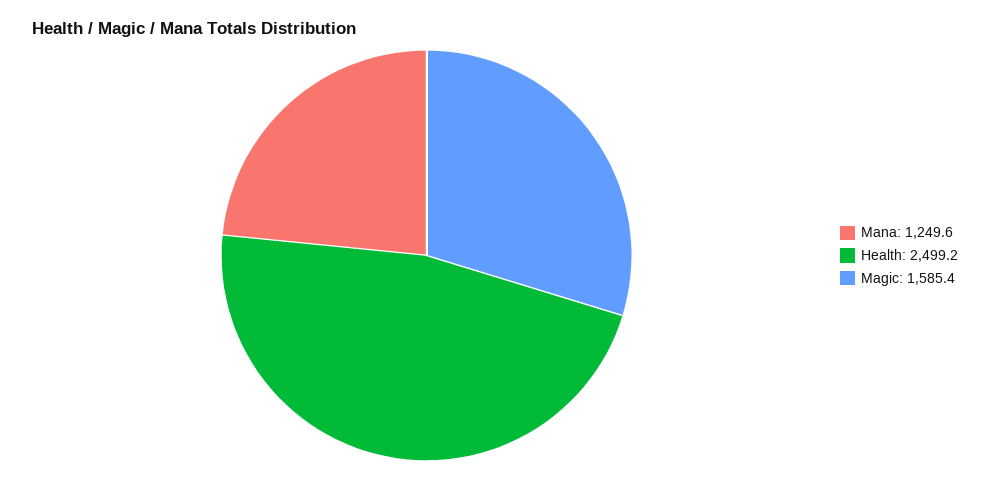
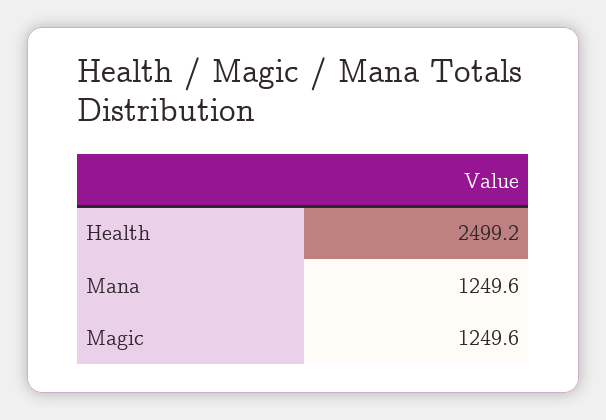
Magic: 1585.4 -> 1249.6

